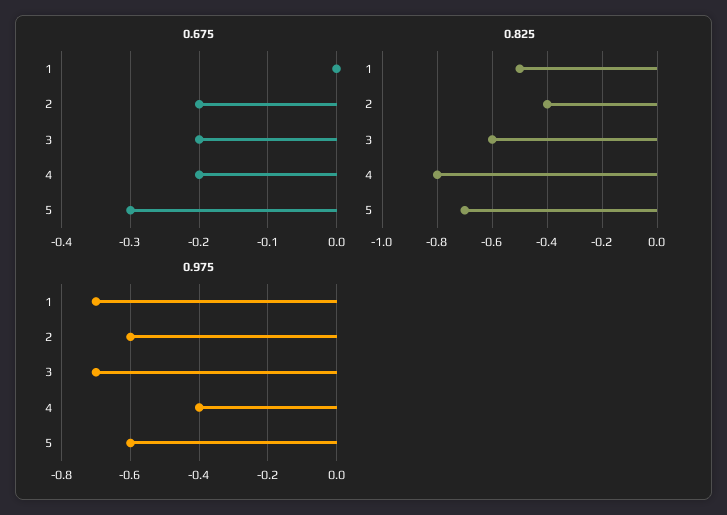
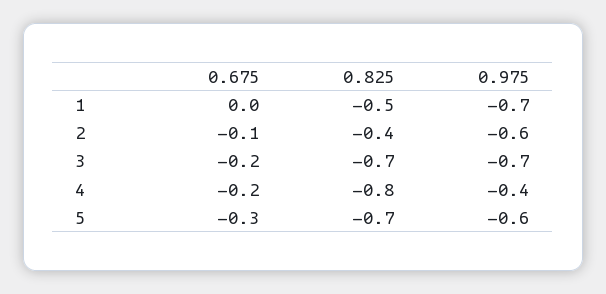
0.675, 2: -0.2 -> -0.1
0.825, 3: -0.6 -> -0.7

